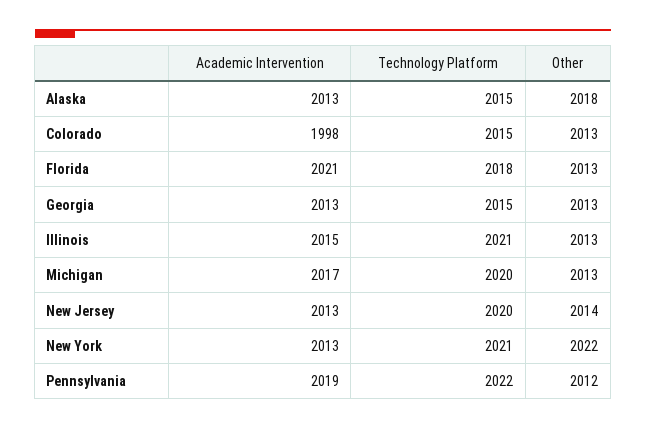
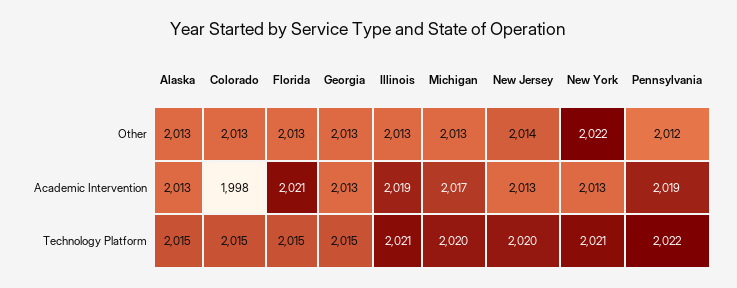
Other, Alaska: 2018 -> 2013
Technology Platform, Florida: 2018 -> 2015
Academic Intervention, Illinois: 2015 -> 2019

